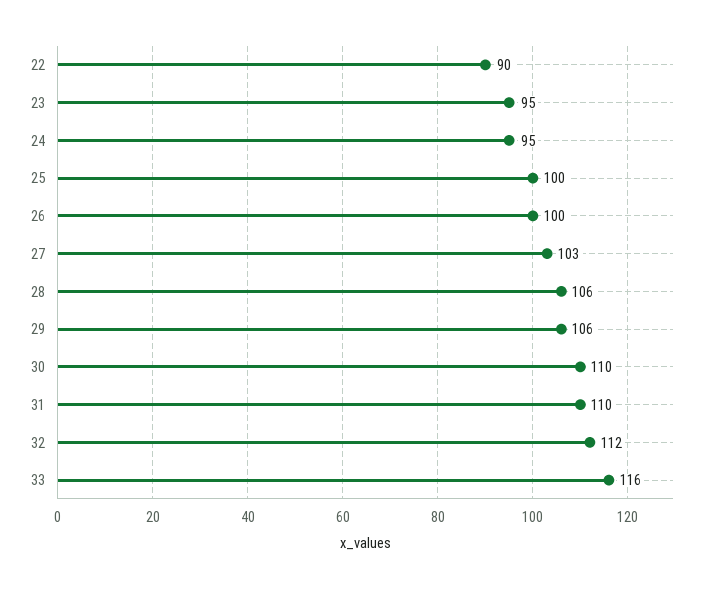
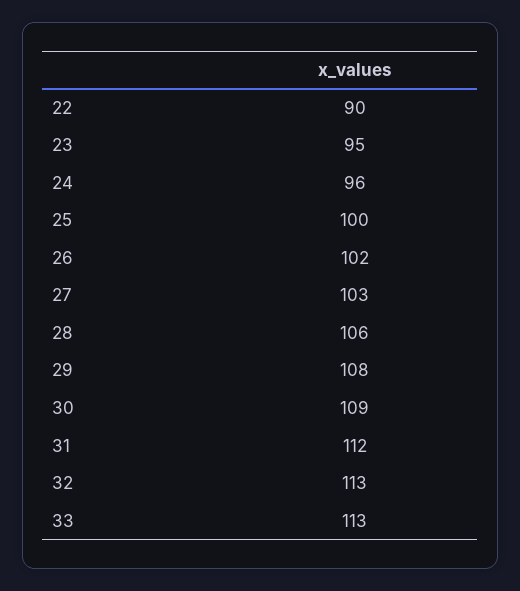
24: 95 -> 96
26: 100 -> 102
29: 106 -> 108
30: 110 -> 109
31: 110 -> 112
32: 112 -> 113
33: 116 -> 113

